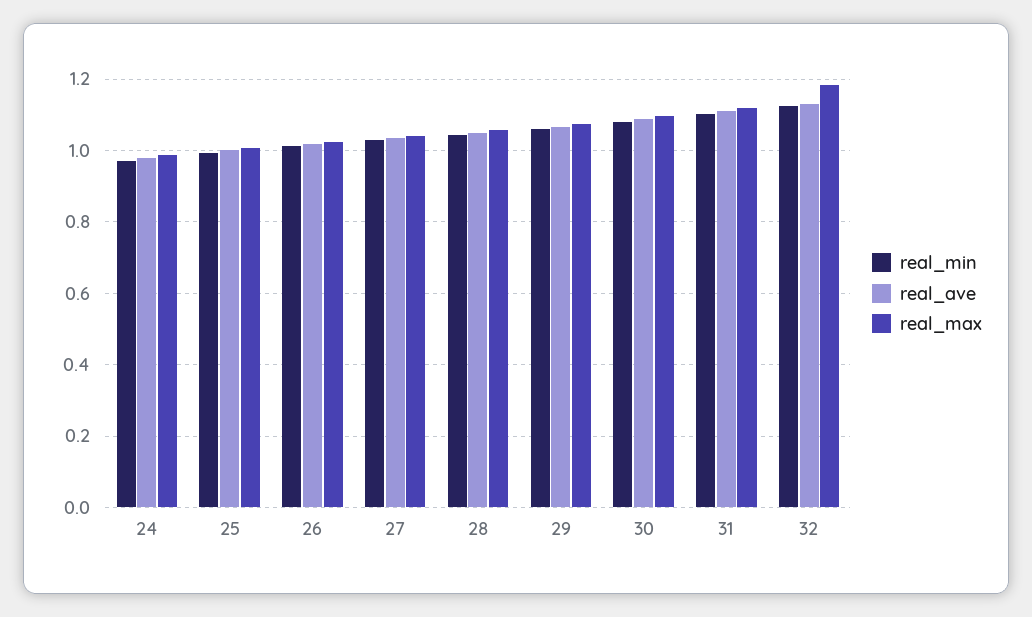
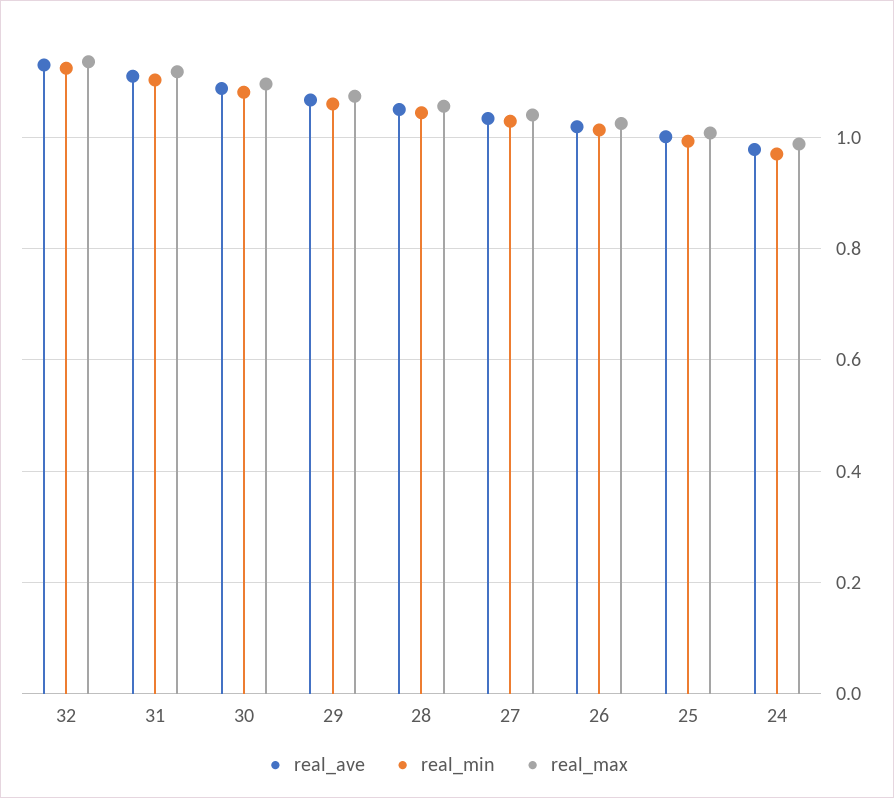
real_max, 32: 1.18 -> 1.14

